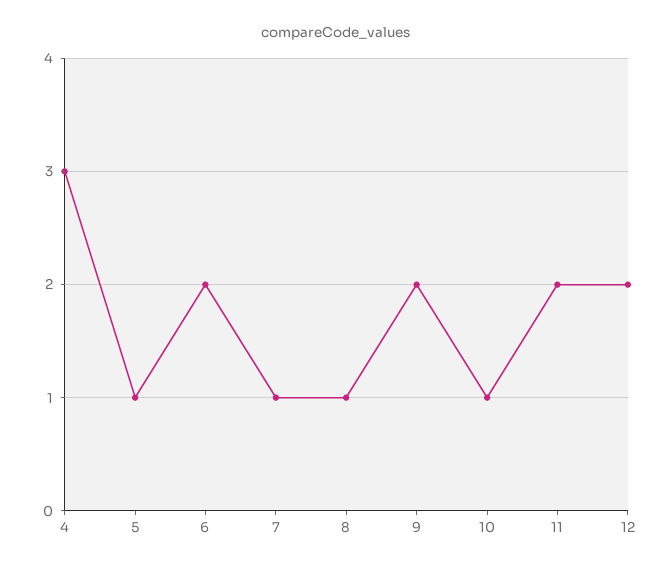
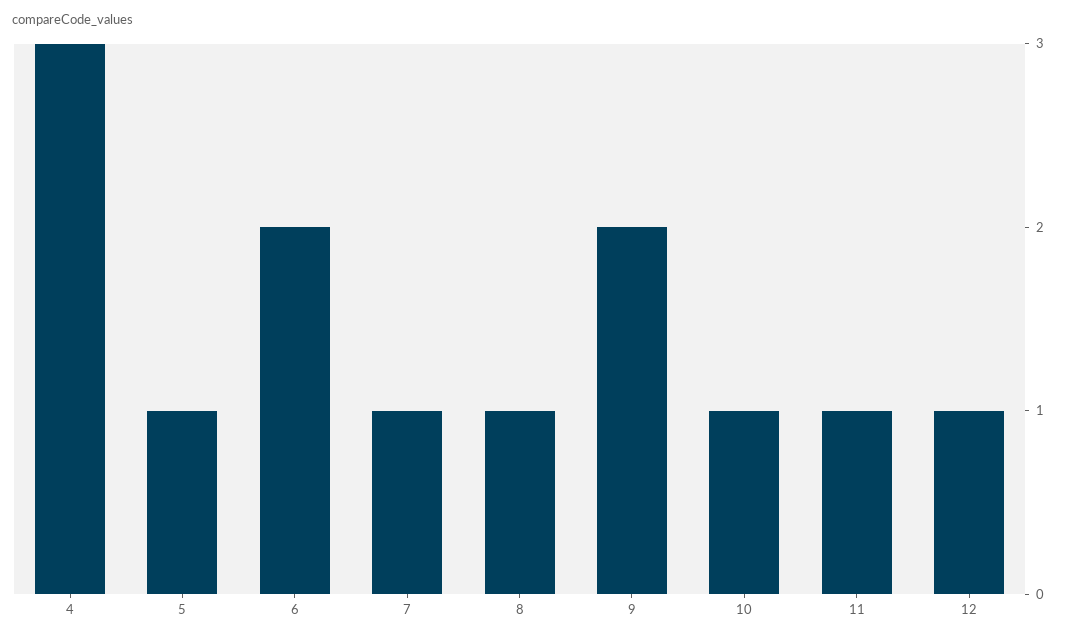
11: 2 -> 1
12: 2 -> 1

